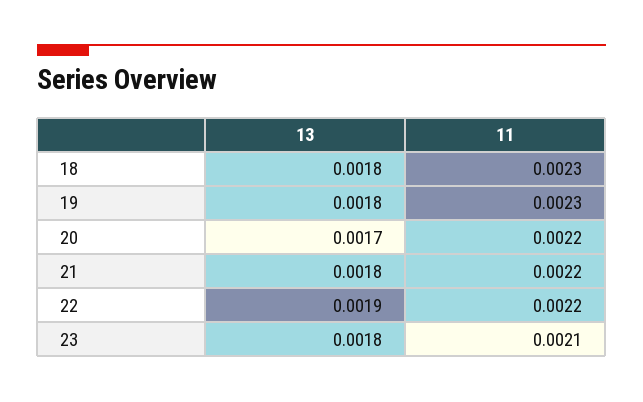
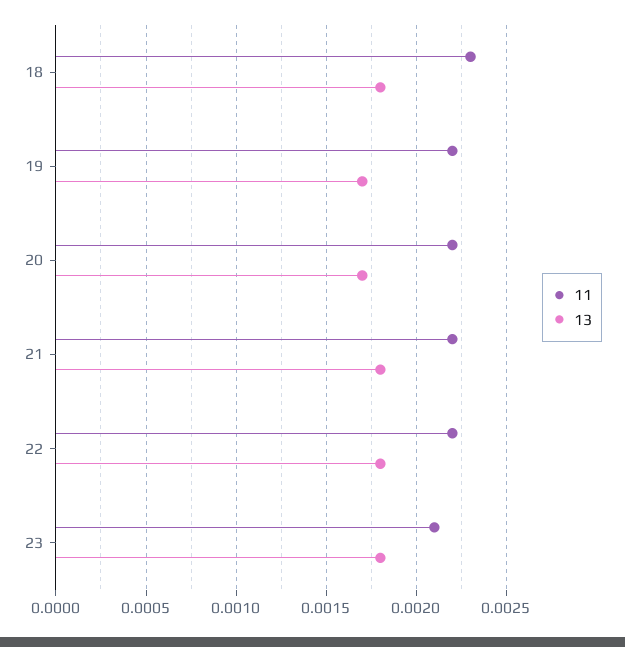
13, 19: 0.0018 -> 0.0017
11, 19: 0.0023 -> 0.0022
13, 22: 0.0019 -> 0.0018

